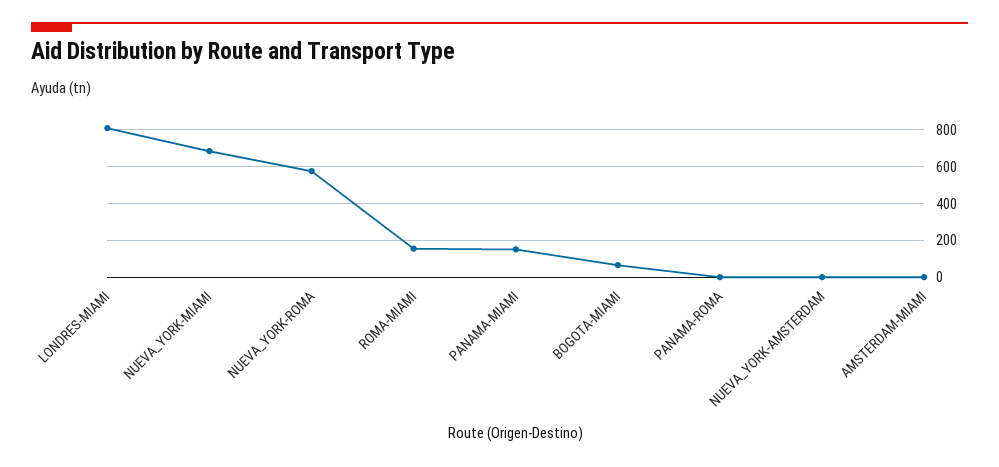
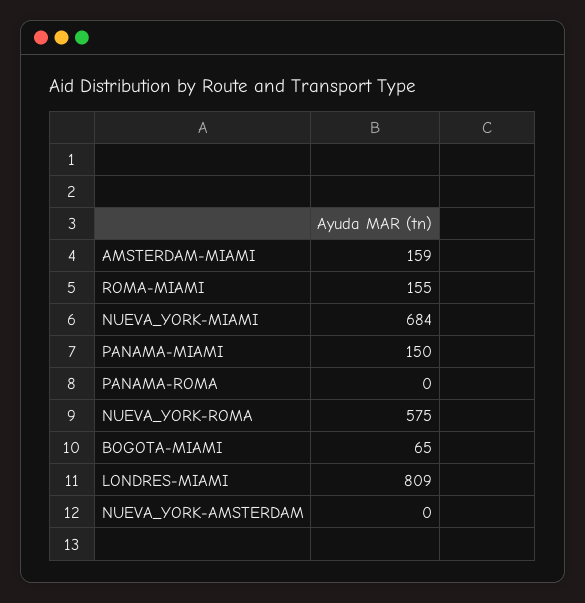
AMSTERDAM-MIAMI: 0 -> 159

